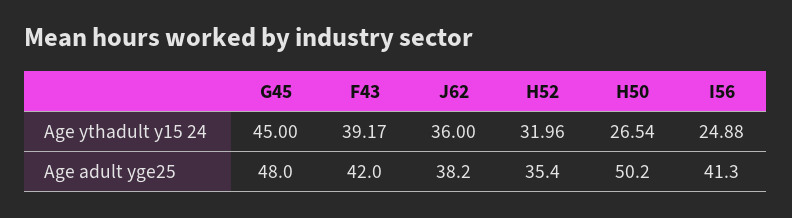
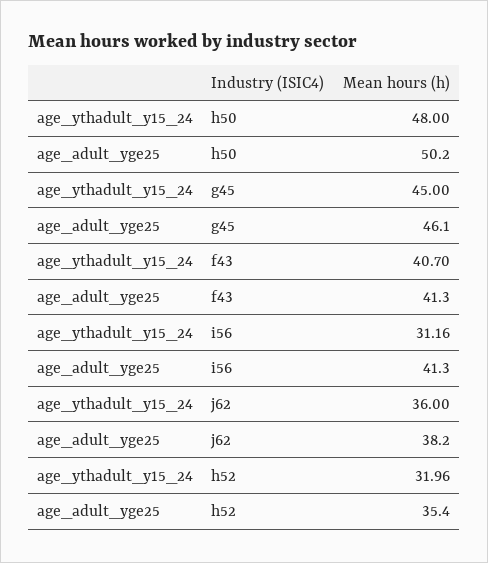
F43, Age ythadult y15 24: 39.17 -> 40.7
H50, Age ythadult y15 24: 26.54 -> 48
I56, Age ythadult y15 24: 24.88 -> 31.16
G45, Age adult yge25: 48 -> 46.1
F43, Age adult yge25: 42 -> 41.3

